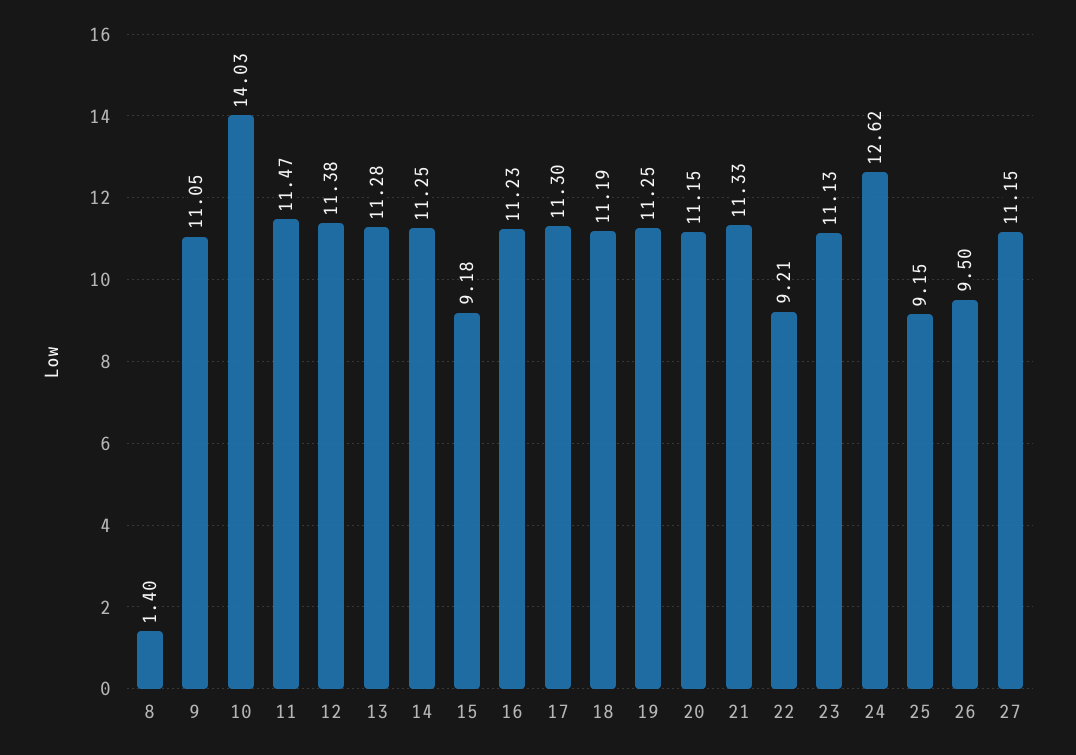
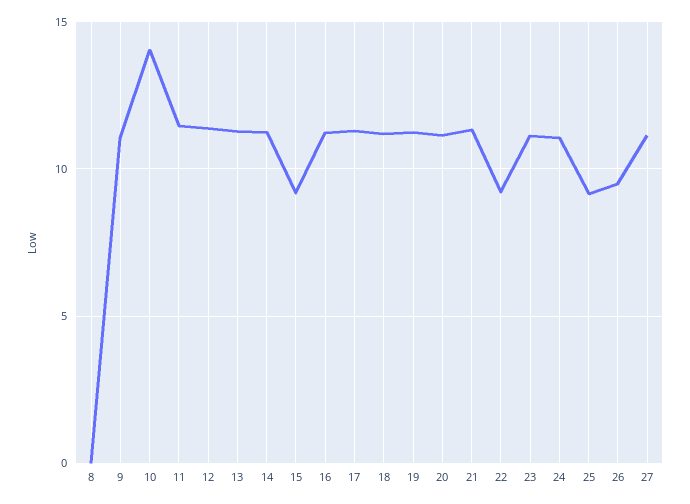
8: 1.4 -> 0
24: 12.62 -> 11

